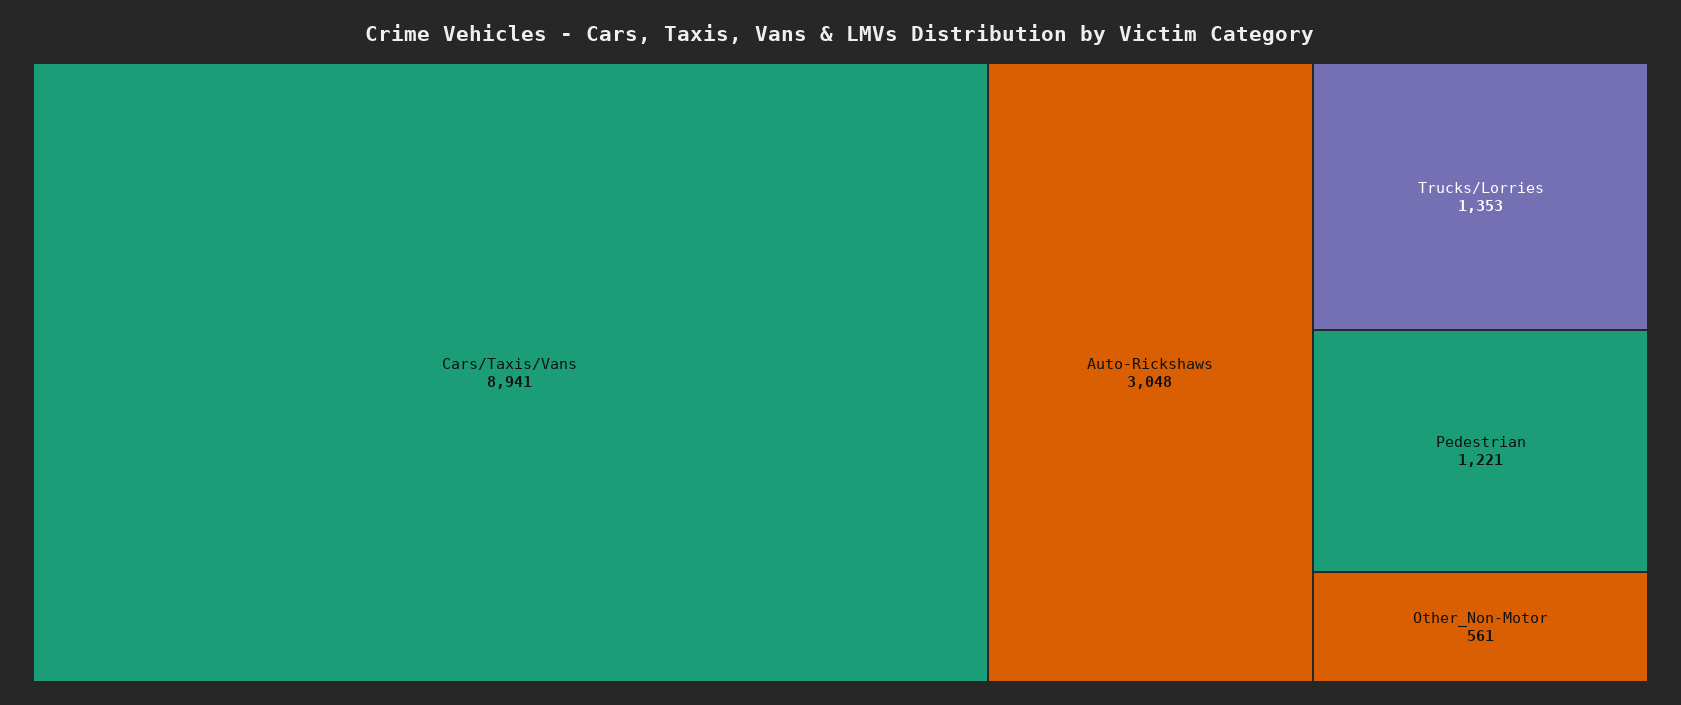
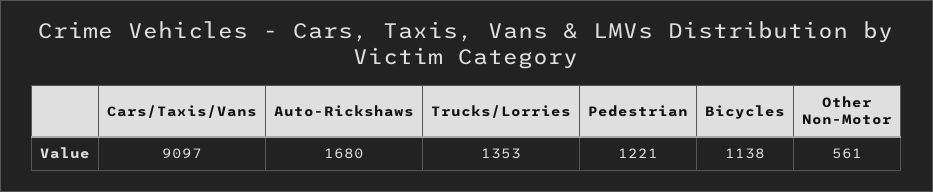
Cars/Taxis/Vans: 8941 -> 9097
Auto-Rickshaws: 3048 -> 1680
Bicycles: none -> 1138

